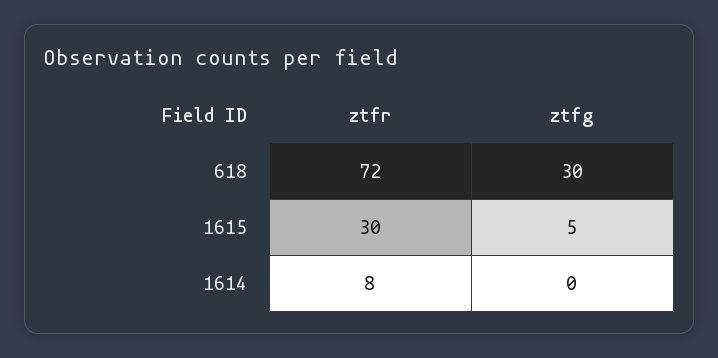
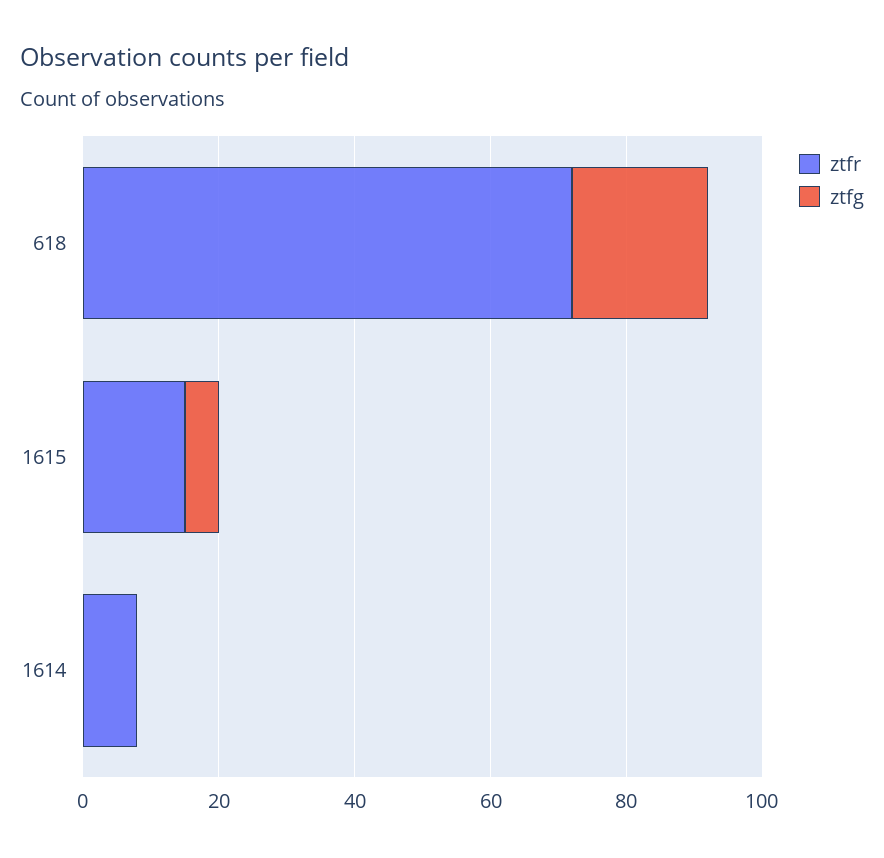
ztfg, 618: 30 -> 20
ztfr, 1615: 30 -> 15

